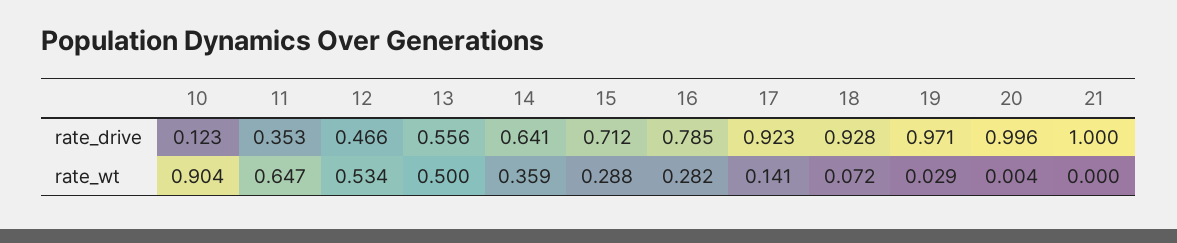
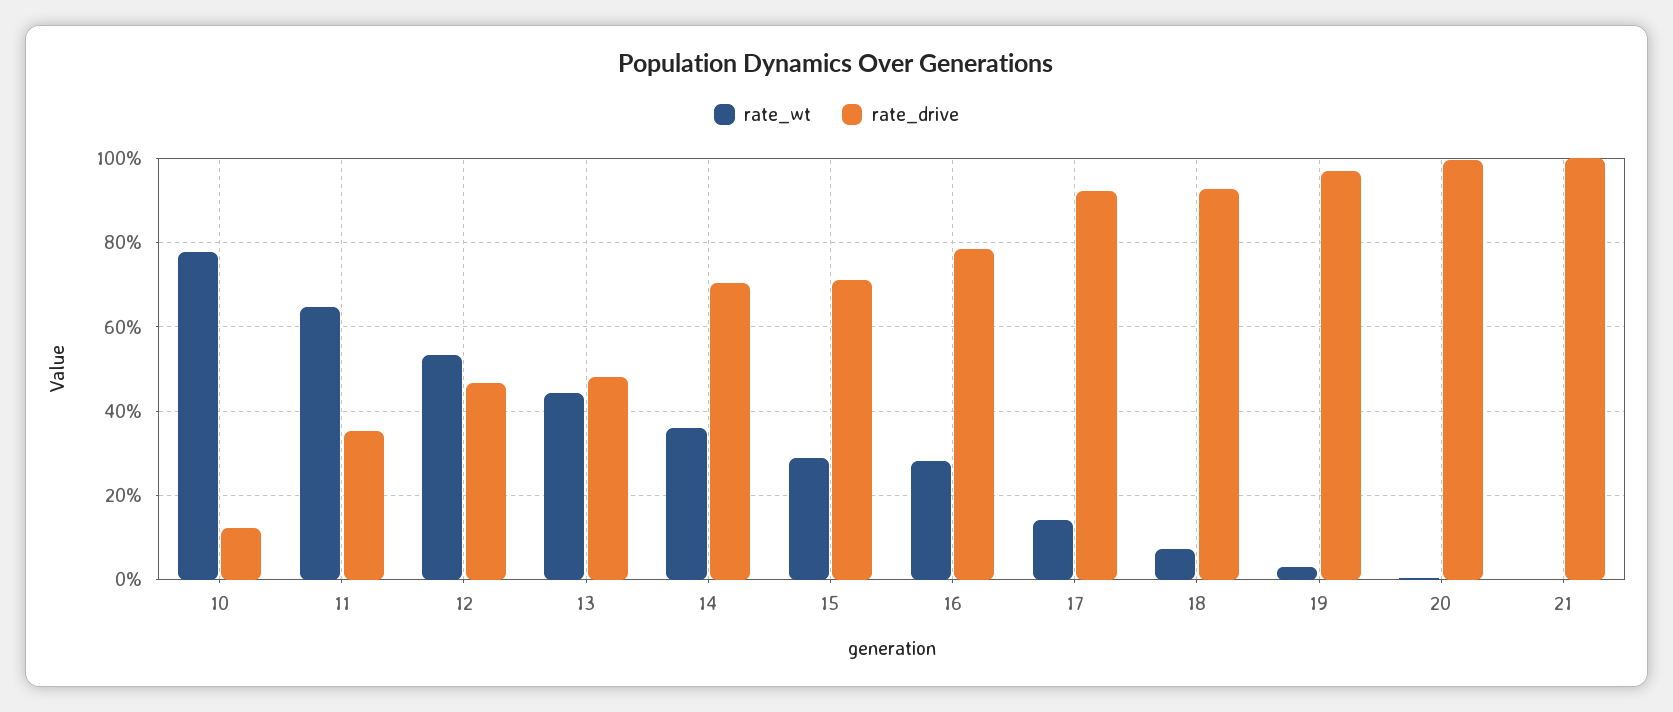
rate_drive, 13: 0.556 -> 0.48
rate_drive, 14: 0.641 -> 0.7
rate_wt, 10: 0.904 -> 0.78
rate_wt, 13: 0.5 -> 0.44

